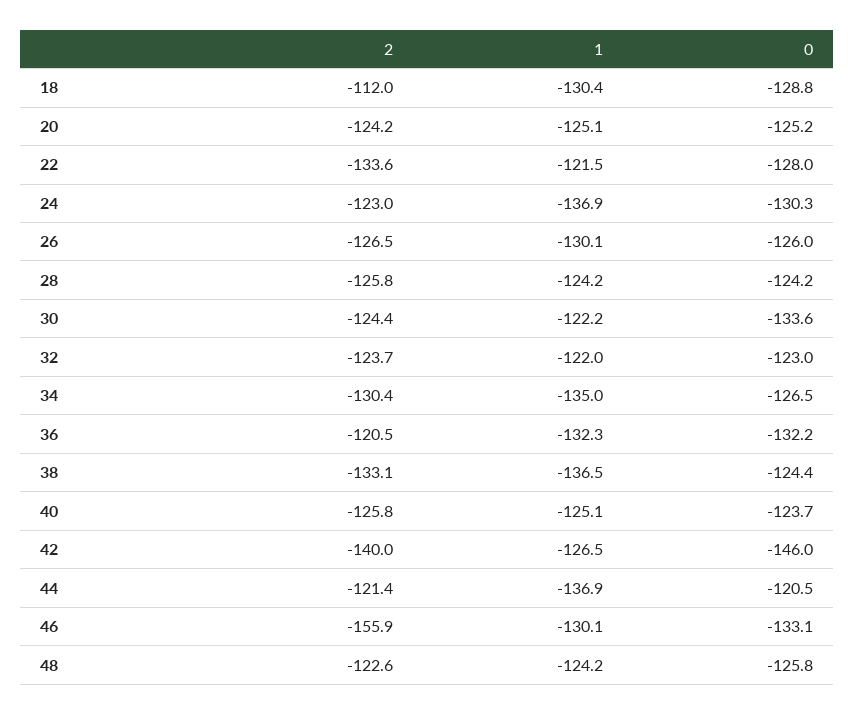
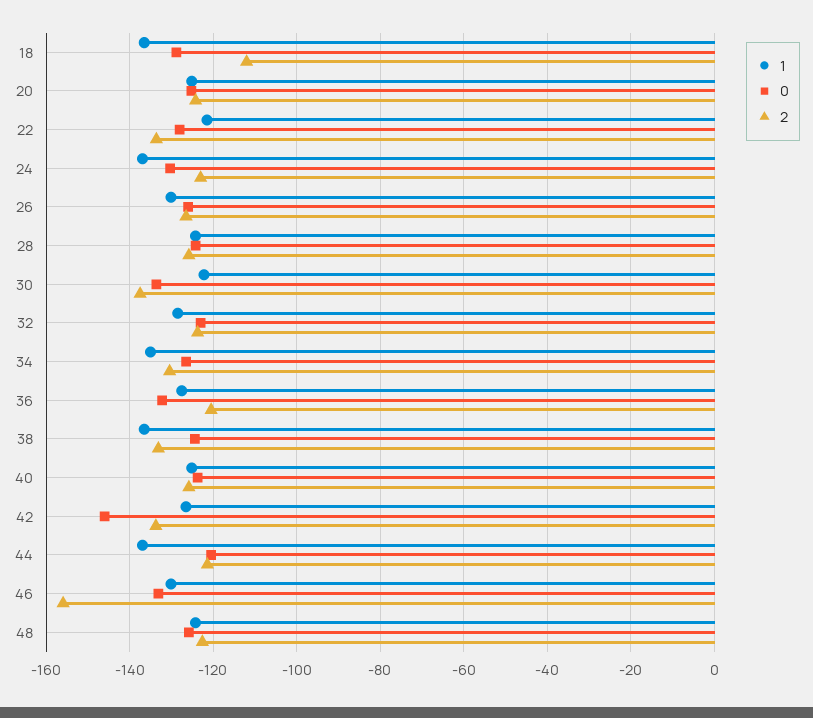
1, 18: -130.4 -> -136
2, 30: -124.4 -> -138
1, 32: -122 -> -128
1, 36: -132.3 -> -128
2, 42: -140 -> -134

